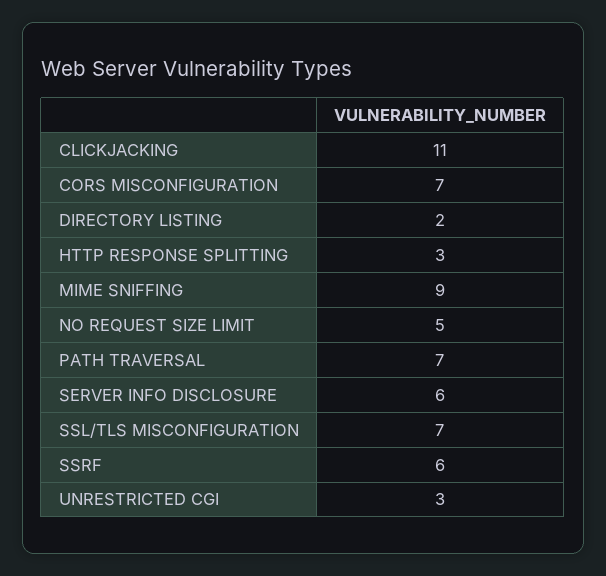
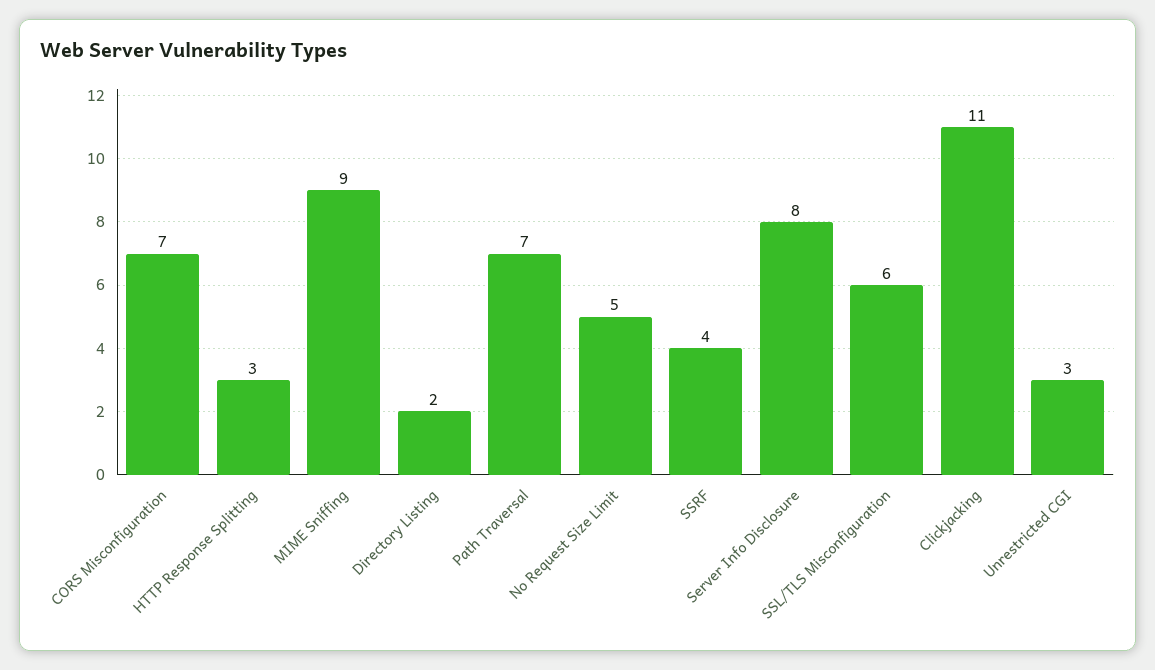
SERVER INFO DISCLOSURE: 6 -> 8
SSL/TLS MISCONFIGURATION: 7 -> 6
SSRF: 6 -> 4

